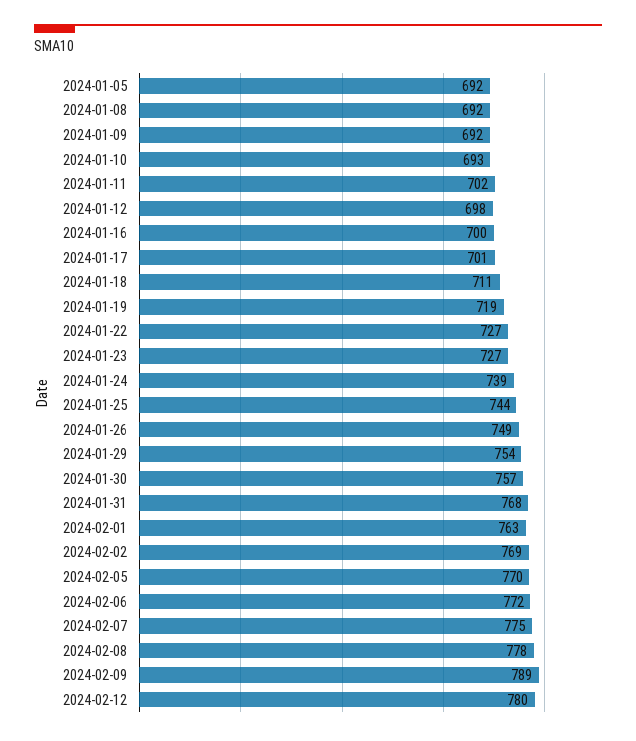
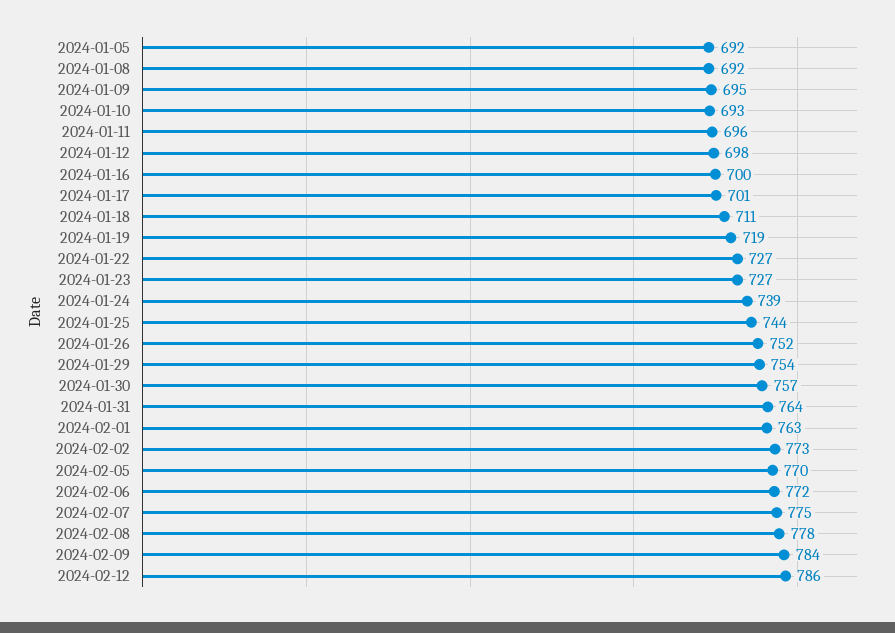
2024-01-09: 692 -> 695
2024-01-11: 702 -> 696
2024-01-26: 749 -> 752
2024-01-31: 768 -> 764
2024-02-02: 769 -> 773
2024-02-09: 789 -> 784
2024-02-12: 780 -> 786

